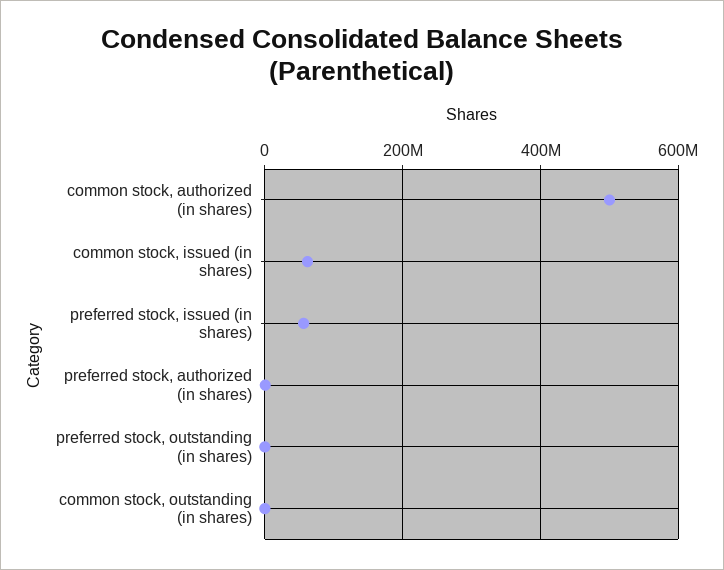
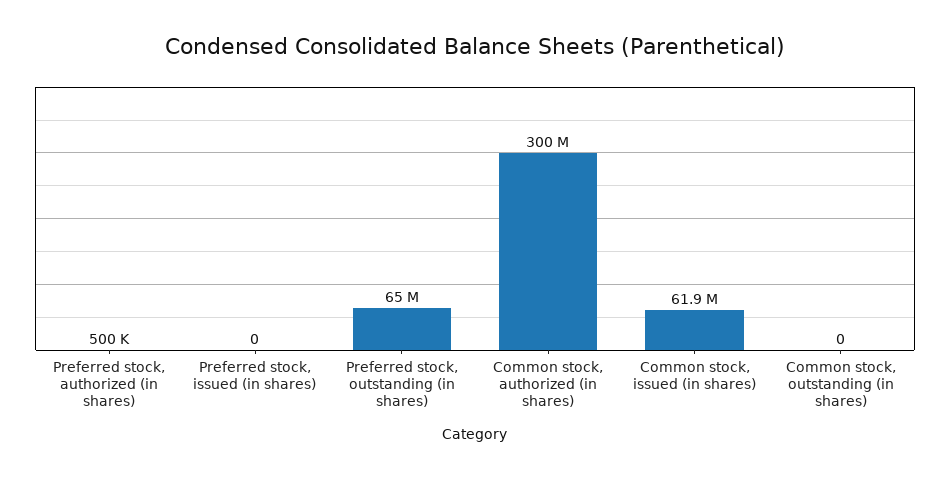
common stock, authorized (in shares): 500000000 -> 300000000
preferred stock, issued (in shares): 60000000 -> 0
preferred stock, outstanding (in shares): 0 -> 65000000

